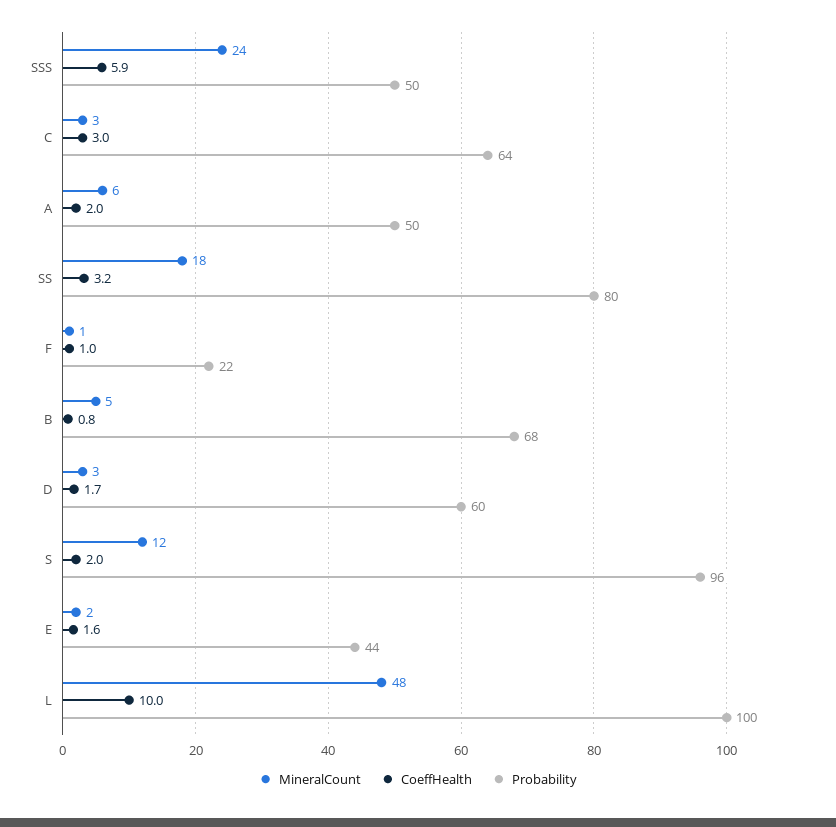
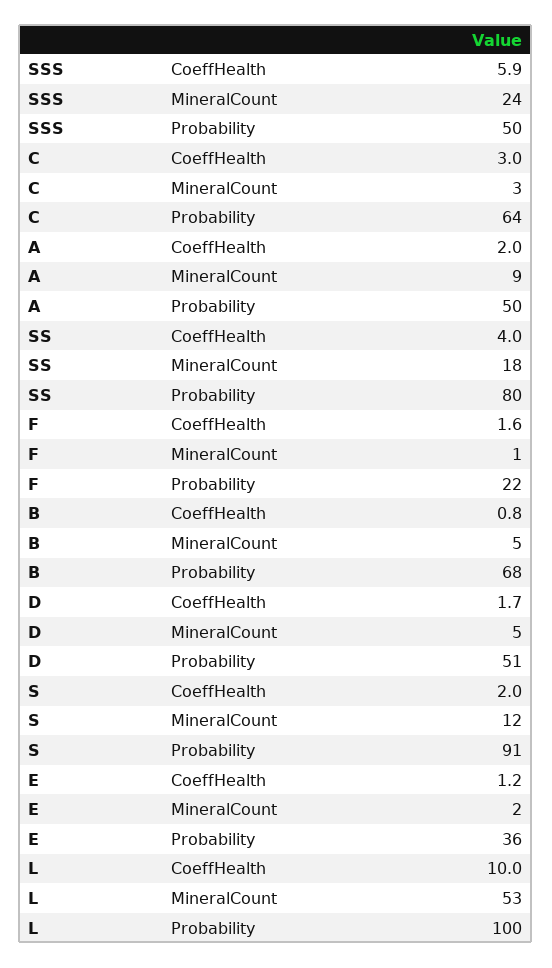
MineralCount, A: 6 -> 9
CoeffHealth, SS: 3.2 -> 4
CoeffHealth, F: 1 -> 1.6
MineralCount, D: 3 -> 5
Probability, D: 60 -> 51
Probability, S: 96 -> 91
CoeffHealth, E: 1.6 -> 1.2
Probability, E: 44 -> 36
MineralCount, L: 48 -> 53

